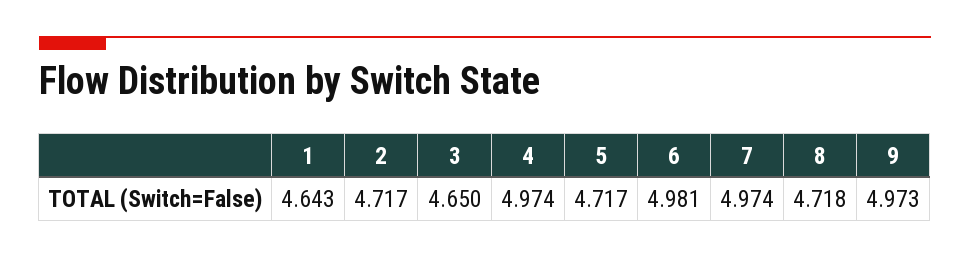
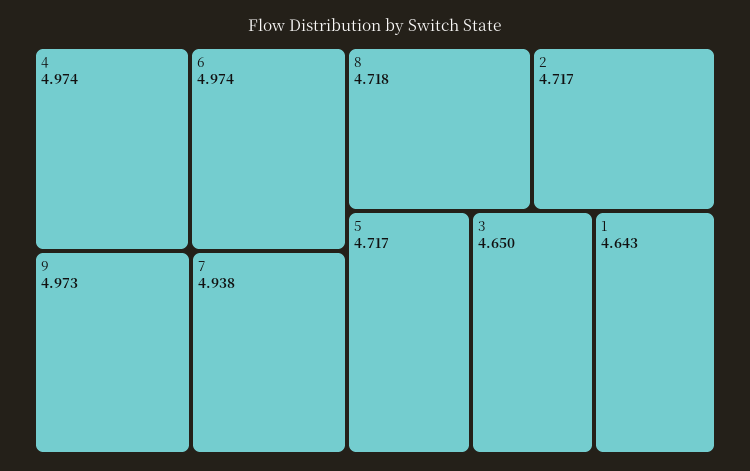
6: 4.981 -> 4.974
7: 4.974 -> 4.938

